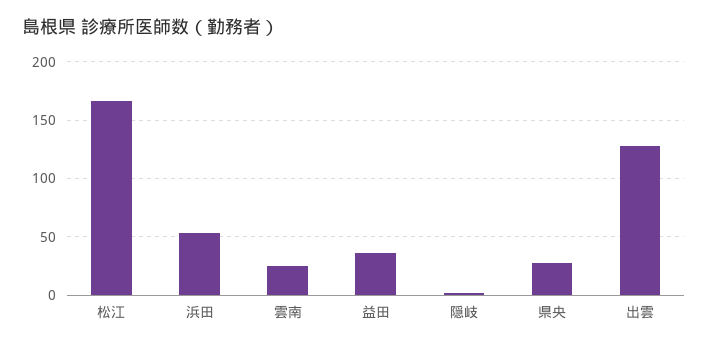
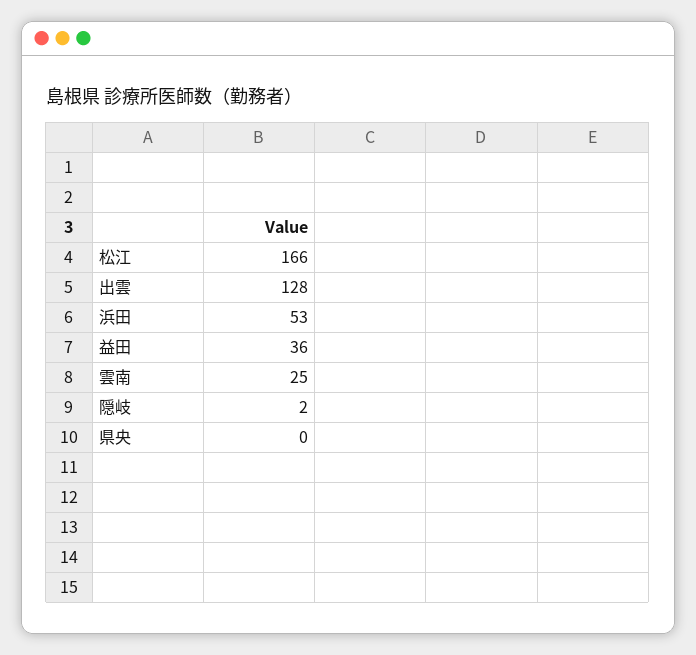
県央: 30 -> 0

